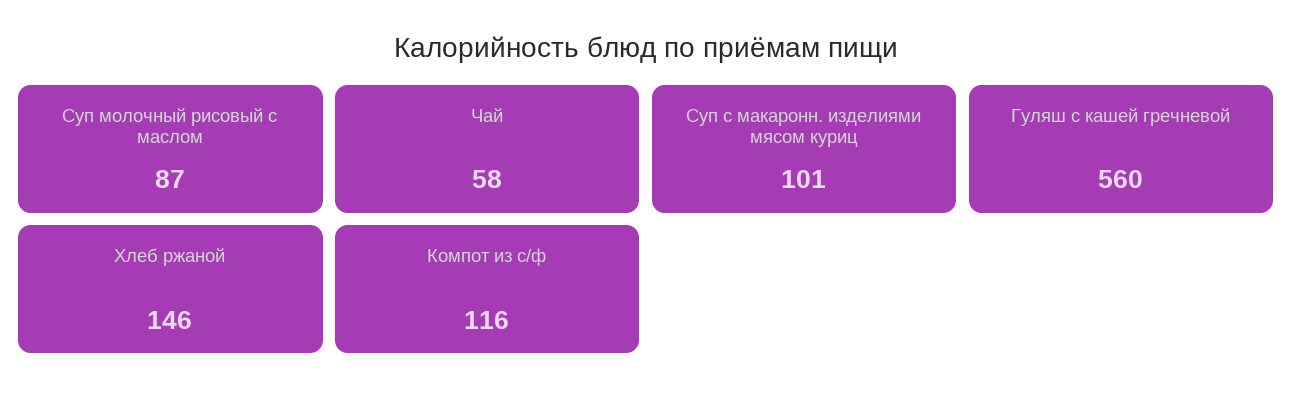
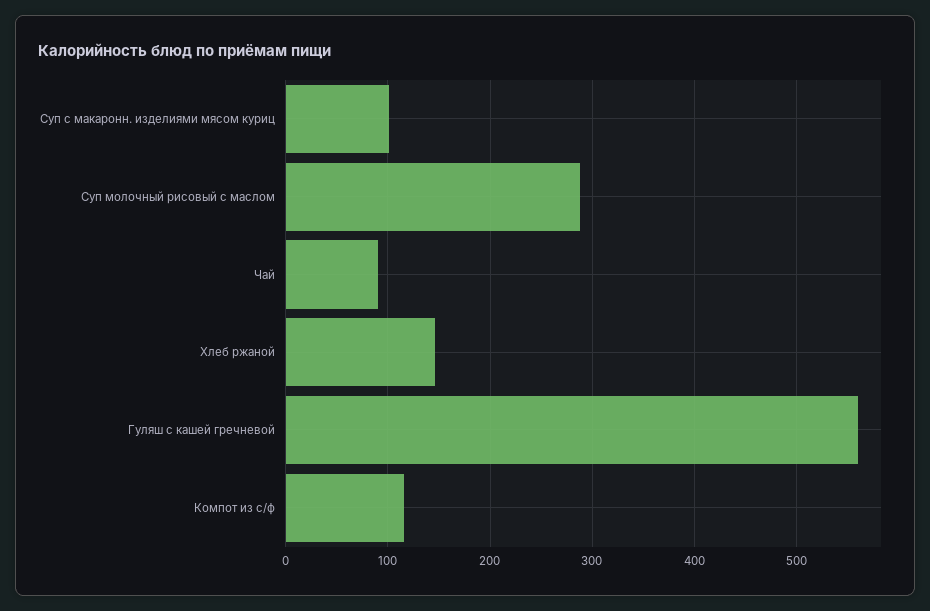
Суп молочный рисовый с маслом: 87 -> 290
Чай: 58 -> 90

